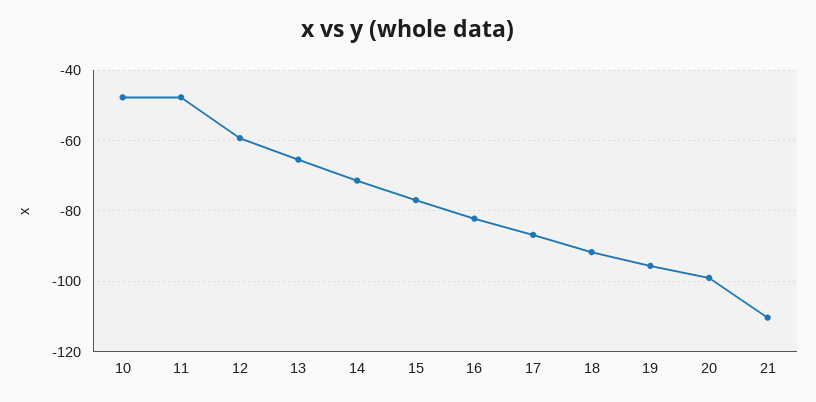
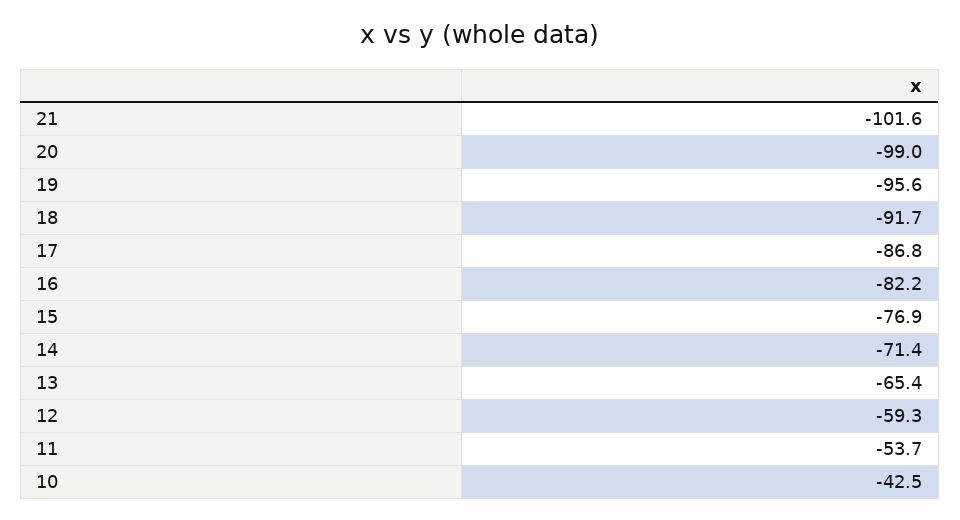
10: -48 -> -42.5
11: -48 -> -53.7
21: -110 -> -101.6

